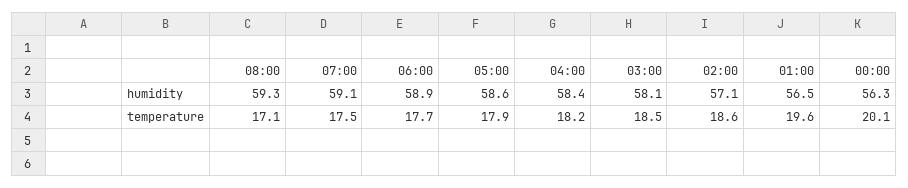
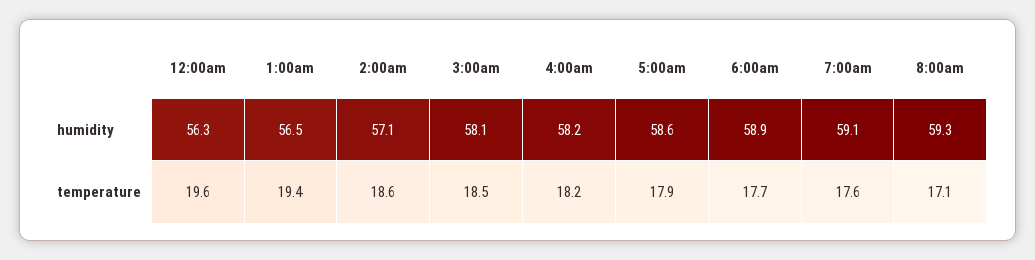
04:00, humidity: 58.4 -> 58.2
07:00, temperature: 17.5 -> 17.6
01:00, temperature: 19.6 -> 19.4
00:00, temperature: 20.1 -> 19.6

